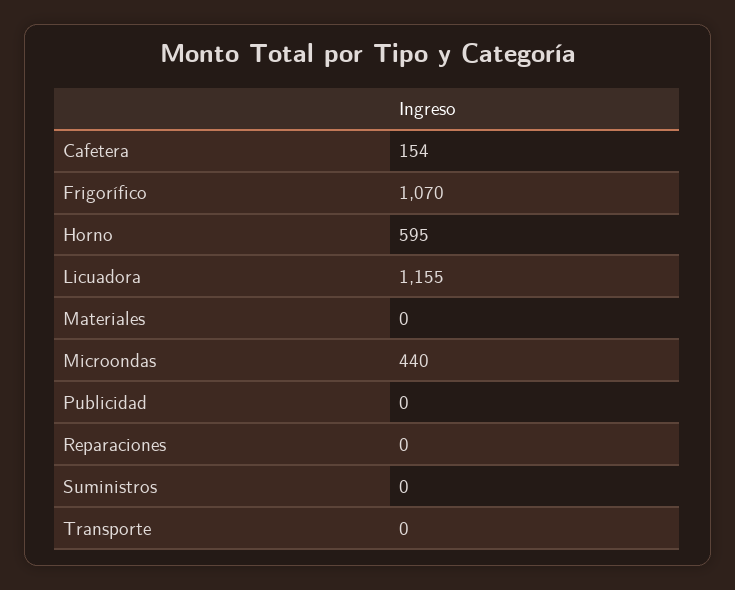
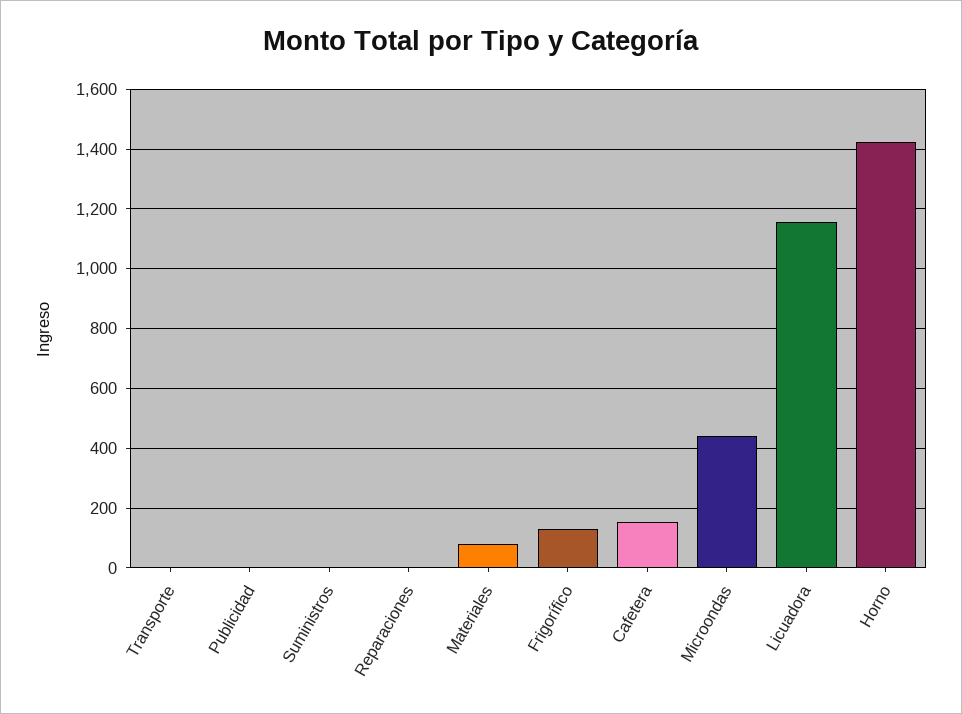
Frigorífico: 1070 -> 125
Horno: 595 -> 1425
Materiales: 0 -> 75

